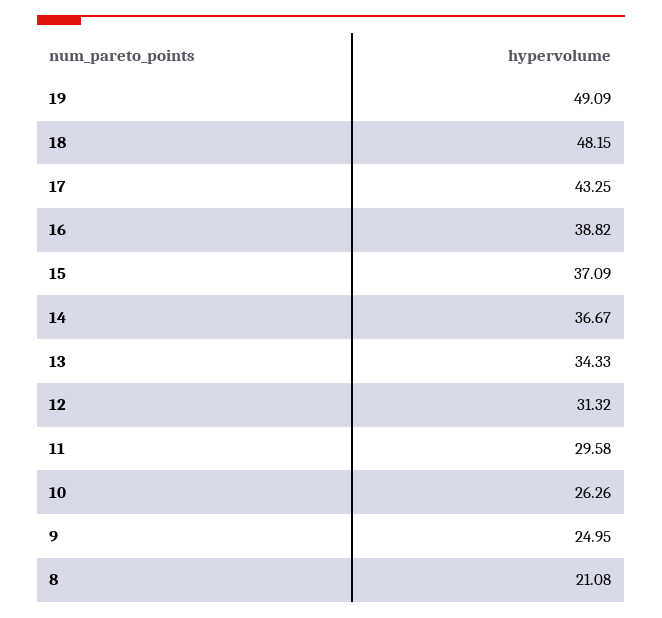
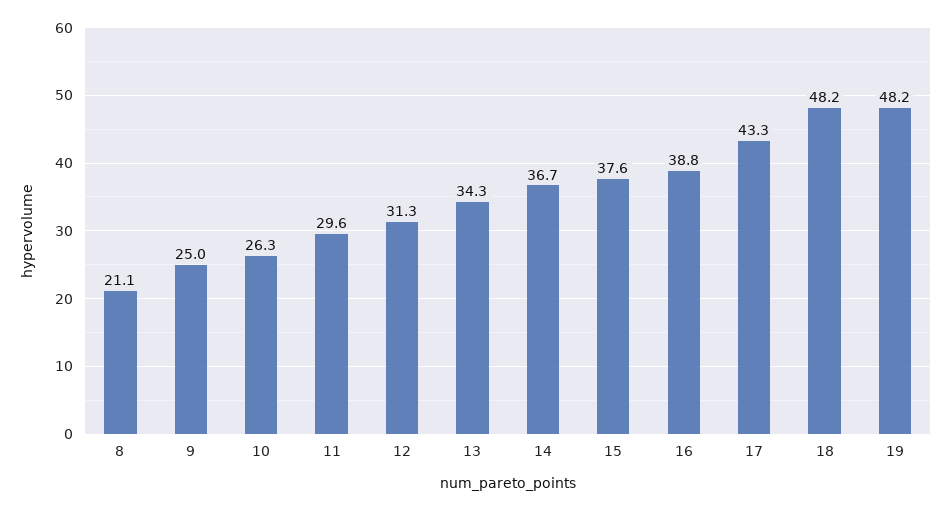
19: 49.09 -> 48.2
15: 37.09 -> 37.6

